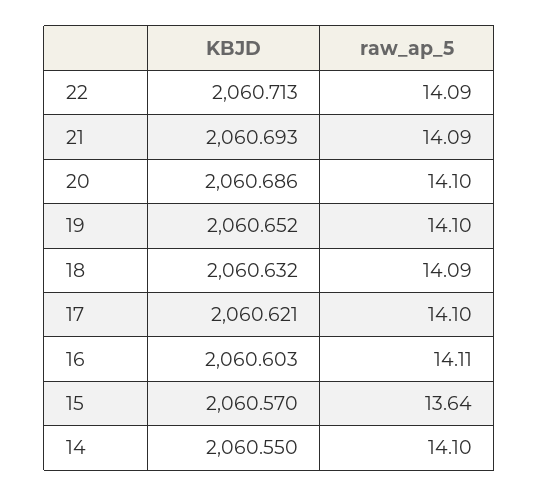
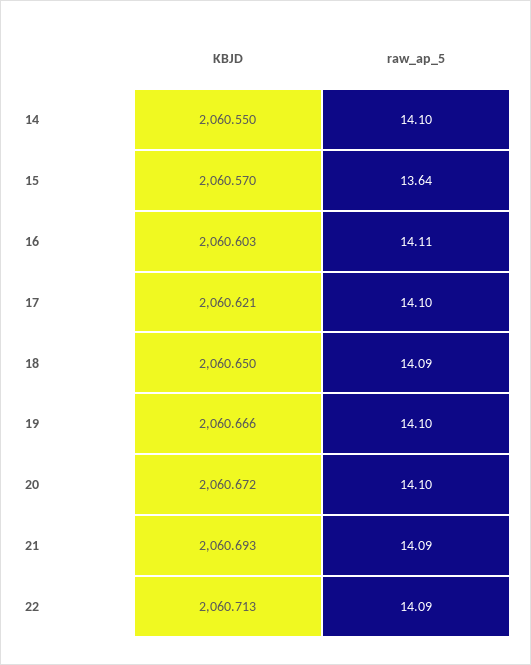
KBJD, 20: 2060.686 -> 2060.672
KBJD, 19: 2060.652 -> 2060.666
KBJD, 18: 2060.632 -> 2060.65

